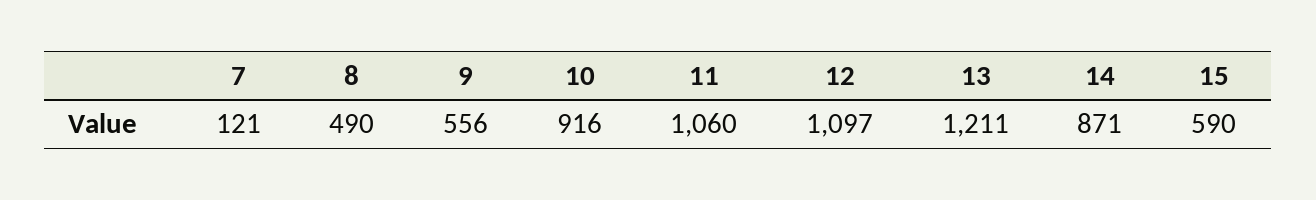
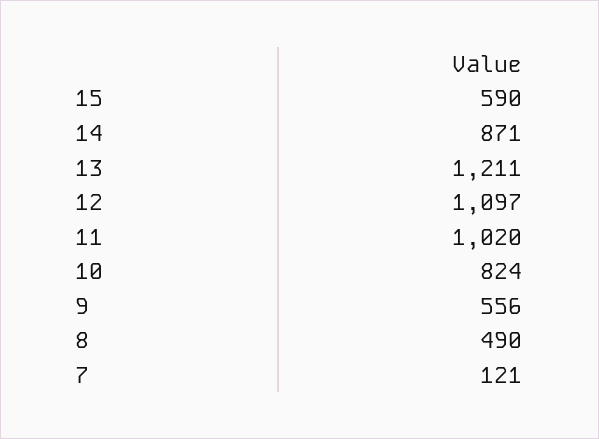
10: 916 -> 824
11: 1060 -> 1020

